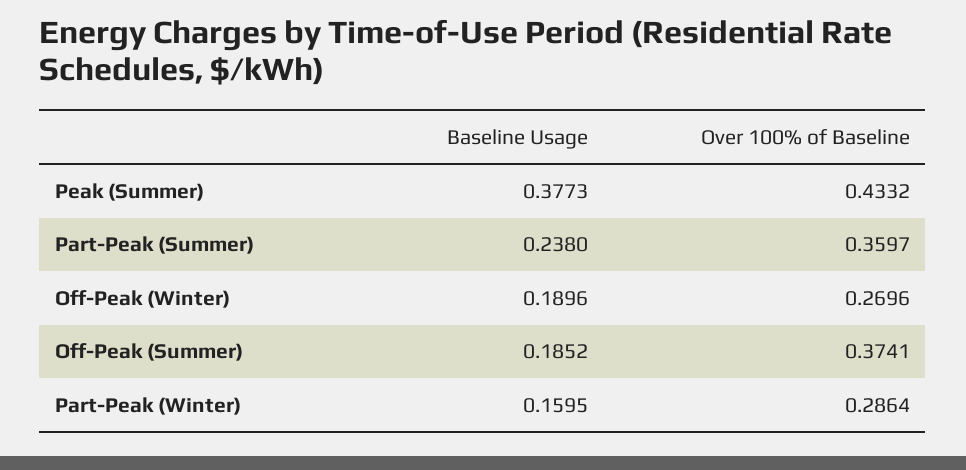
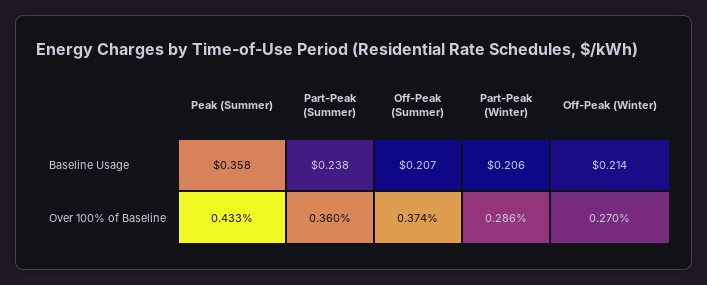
Baseline Usage, Peak (Summer): 0.3773 -> 0.358
Baseline Usage, Off-Peak (Winter): 0.1896 -> 0.214
Baseline Usage, Off-Peak (Summer): 0.1852 -> 0.207
Baseline Usage, Part-Peak (Winter): 0.1595 -> 0.206

